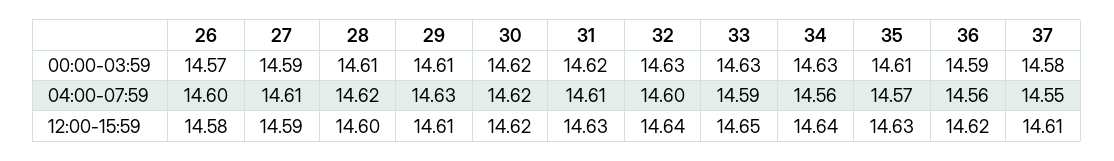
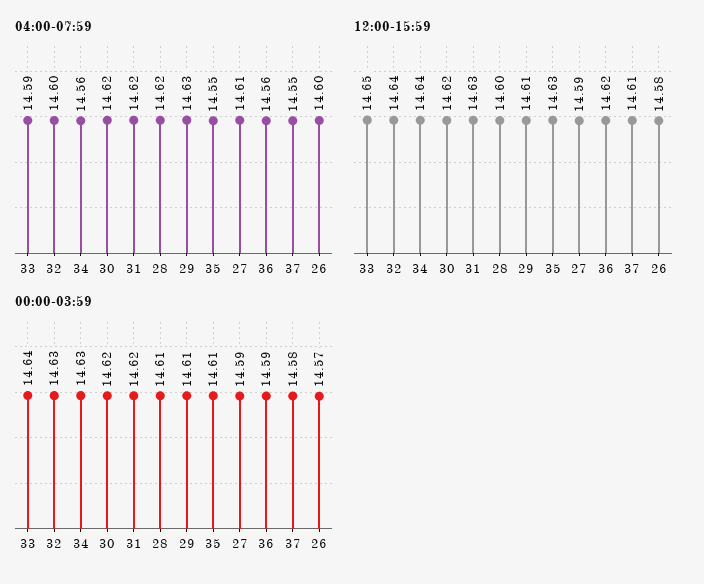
00:00-03:59, 33: 14.63 -> 14.64
04:00-07:59, 31: 14.61 -> 14.62
04:00-07:59, 35: 14.57 -> 14.55

